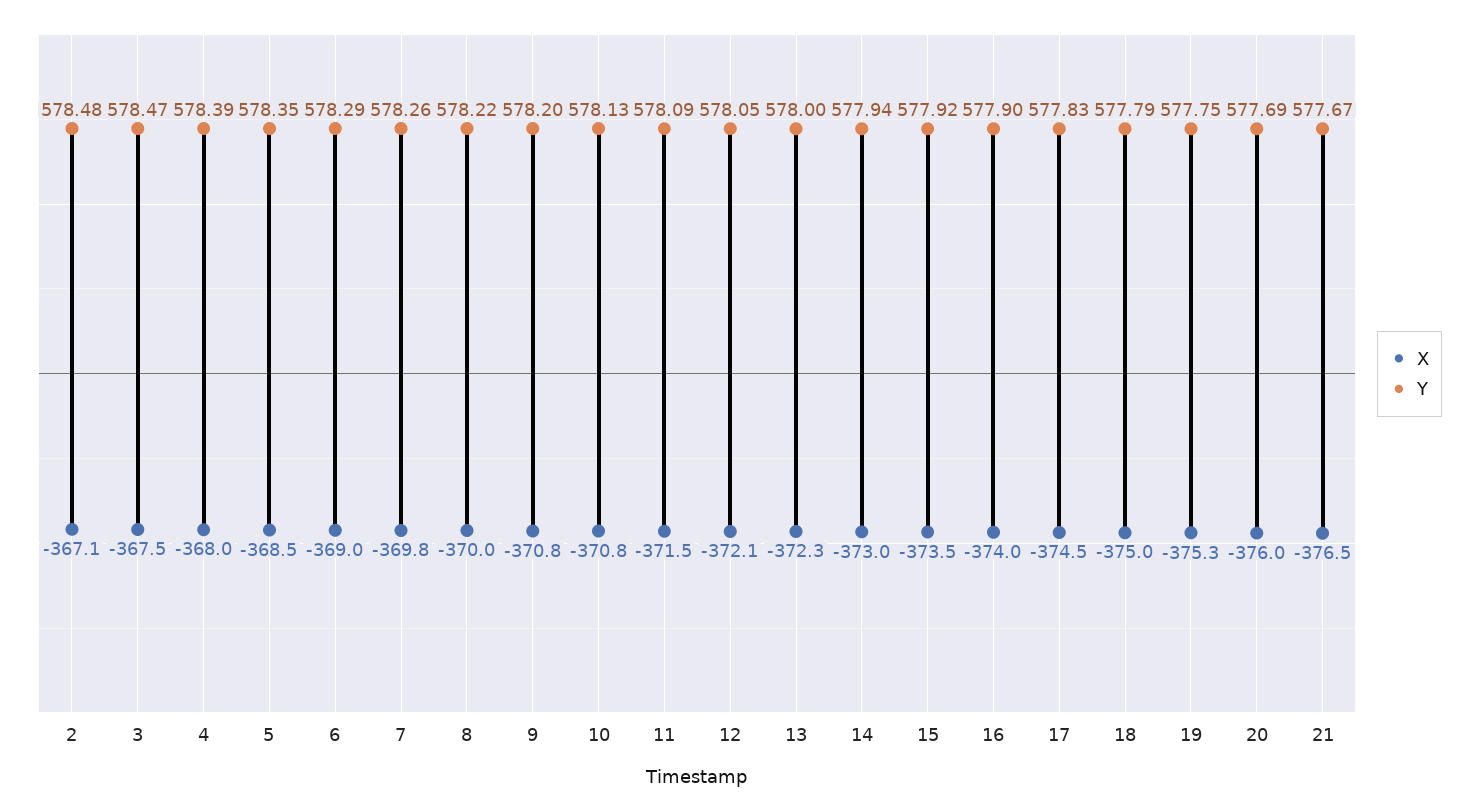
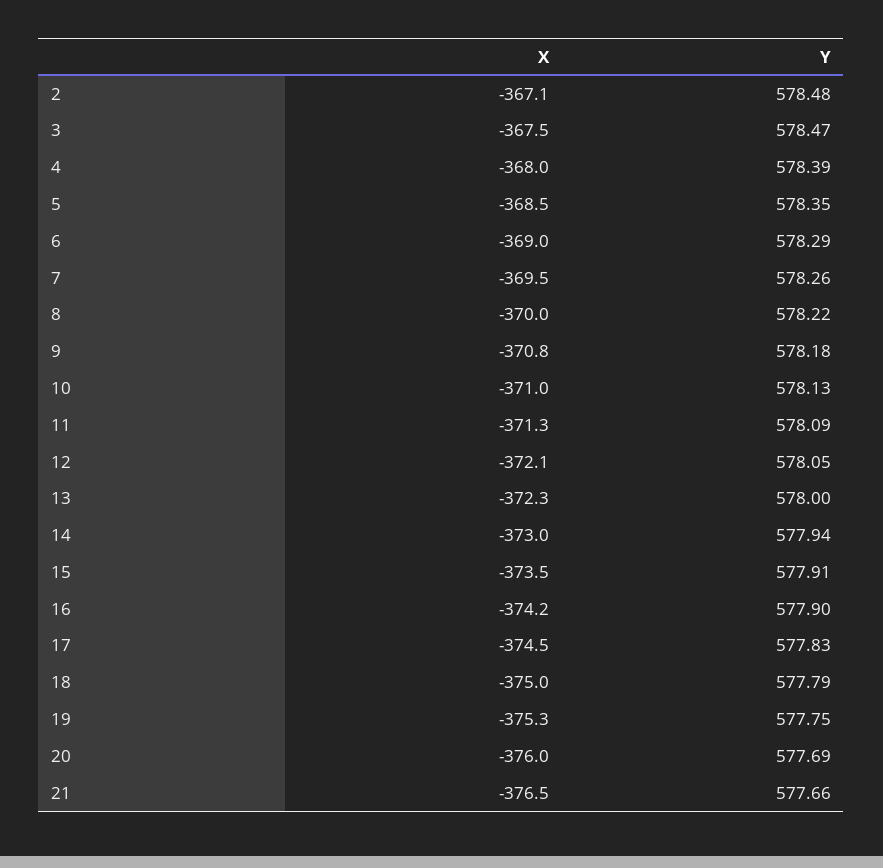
X, 7: -369.8 -> -369.5
Y, 9: 578.2 -> 578.18
X, 10: -370.8 -> -371
X, 11: -371.5 -> -371.3
Y, 15: 577.92 -> 577.91
X, 16: -374 -> -374.2
Y, 21: 577.67 -> 577.66

